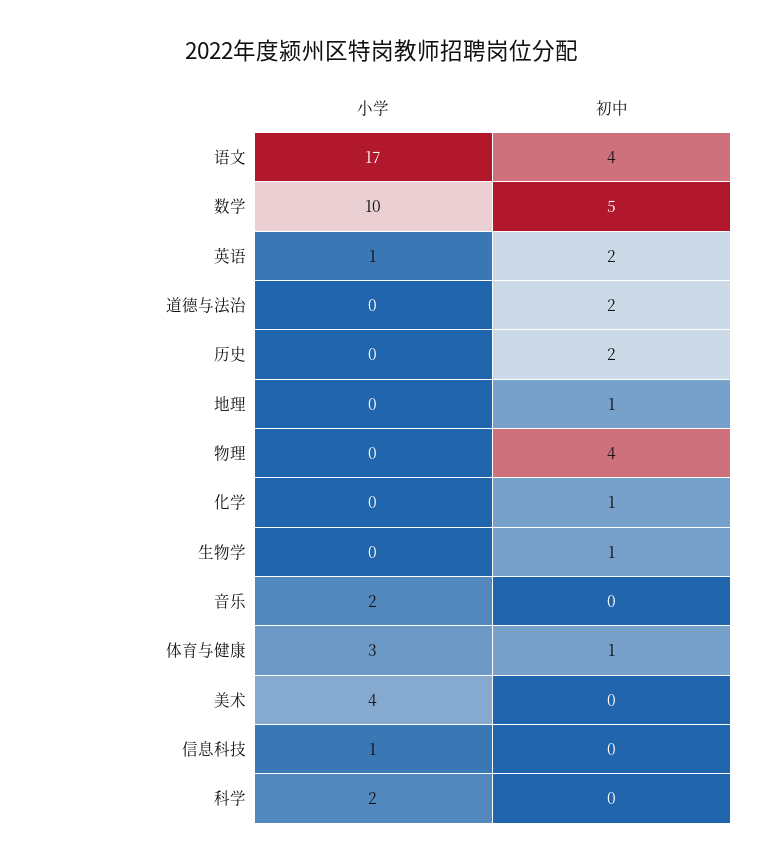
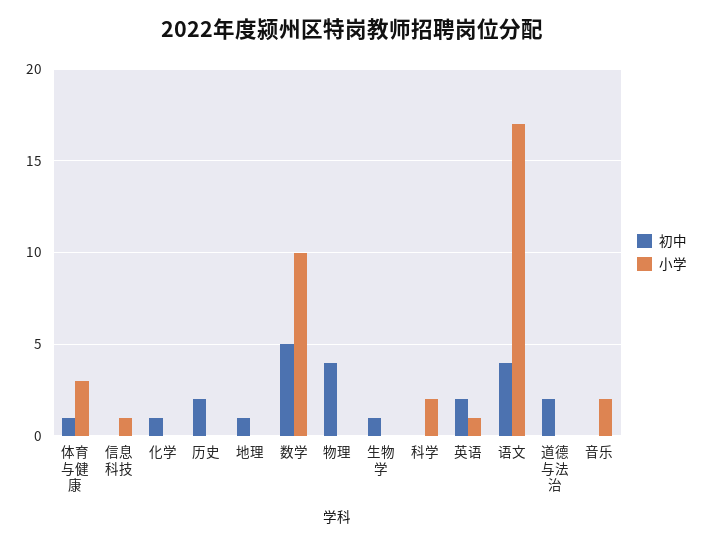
小学, 美术: 4 -> none
初中, 美术: 0 -> none

